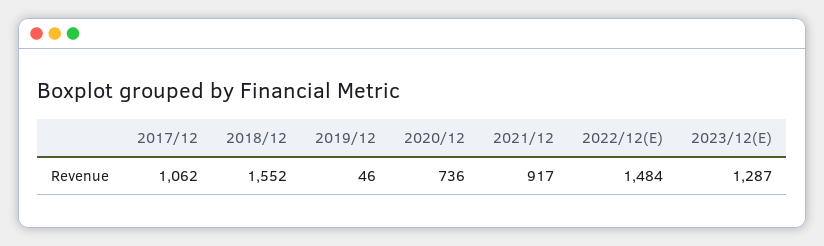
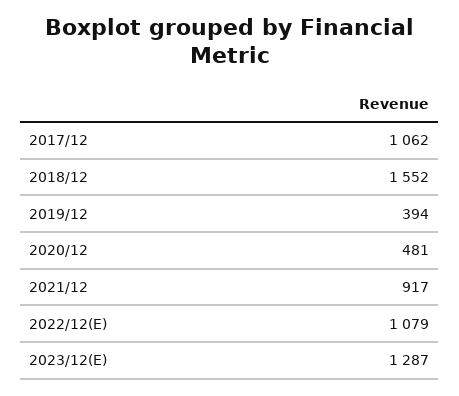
2019/12: 46 -> 394
2020/12: 736 -> 481
2022/12(E): 1484 -> 1079

